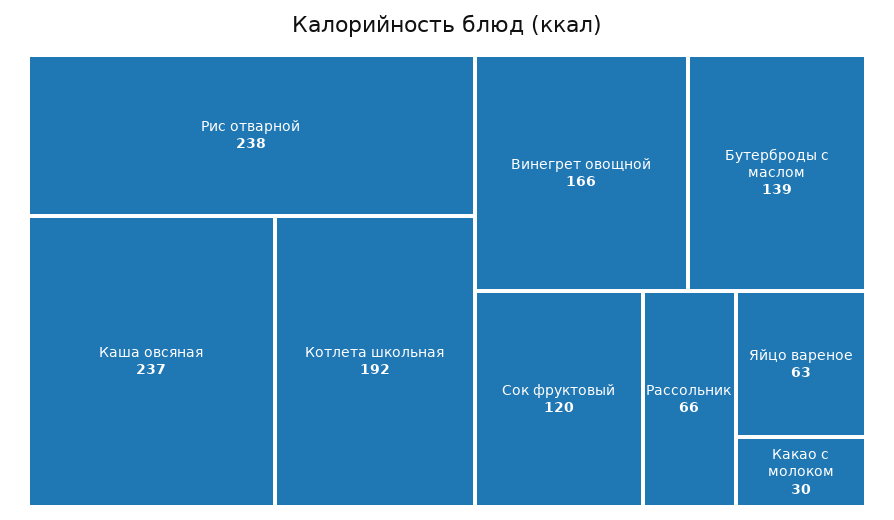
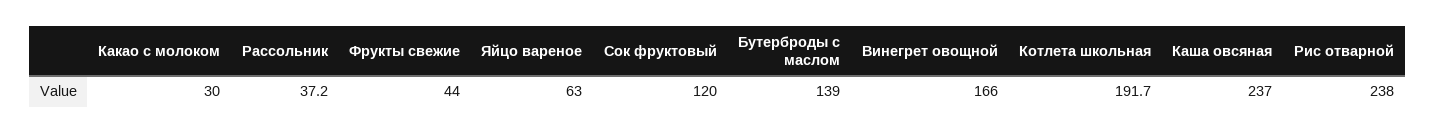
Рассольник: 66 -> 37.2
Фрукты свежие: none -> 44

